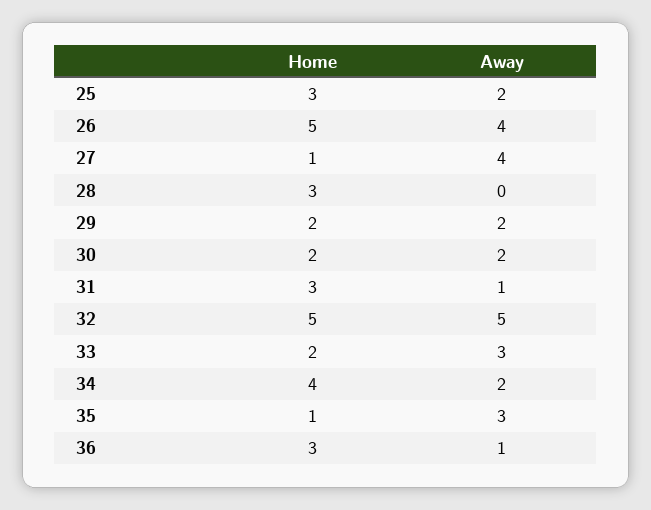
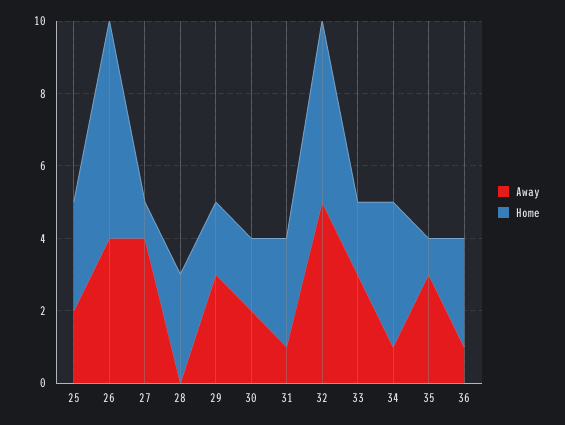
Home, 26: 5 -> 6
Away, 29: 2 -> 3
Away, 34: 2 -> 1

